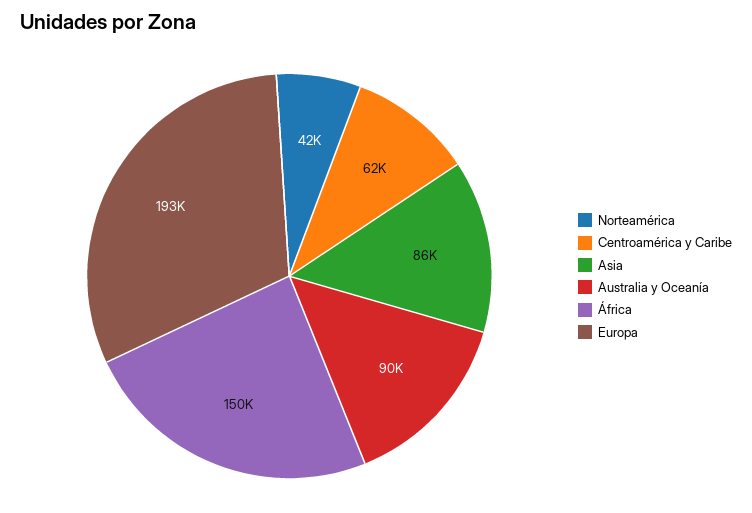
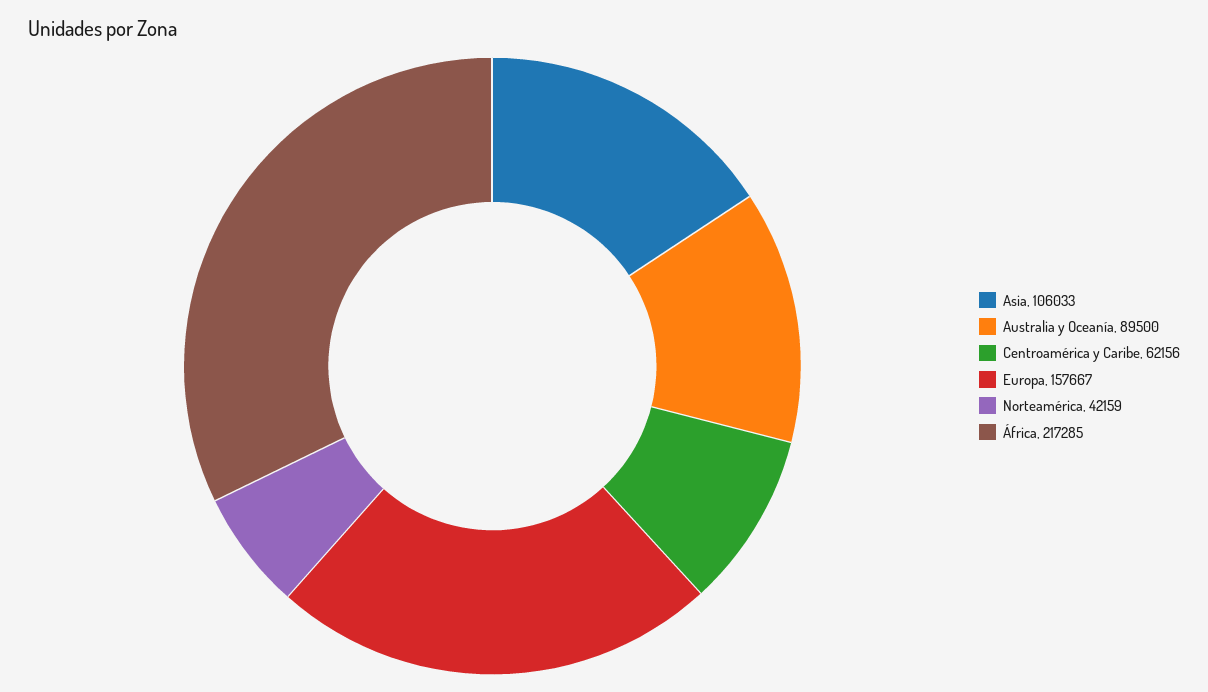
Asia: 86000 -> 106033
África: 150000 -> 217285
Europa: 193000 -> 157667

